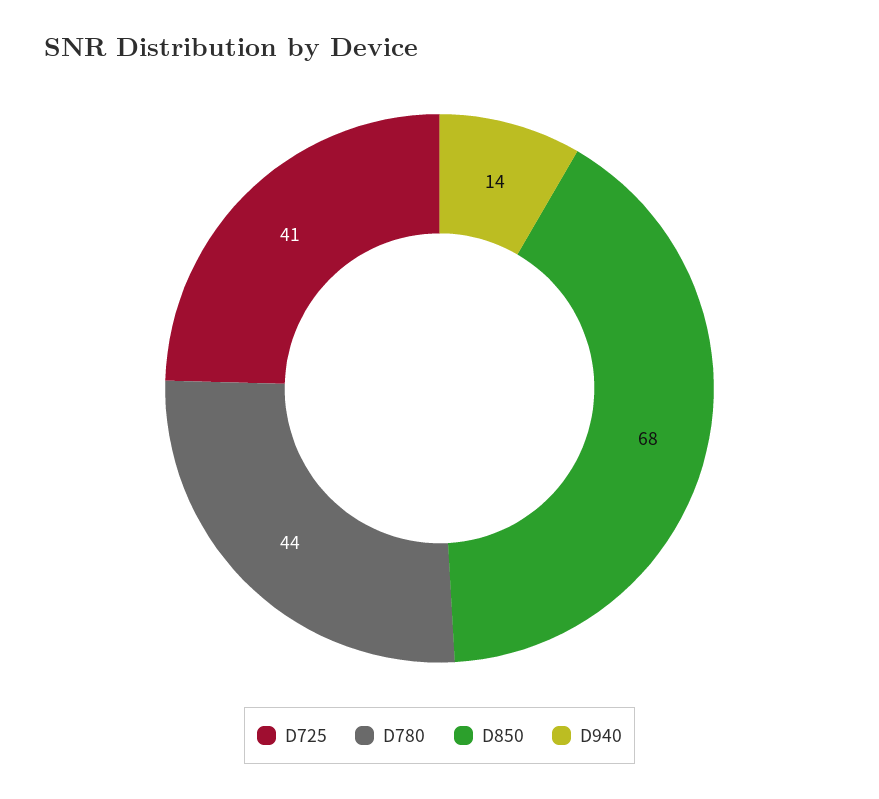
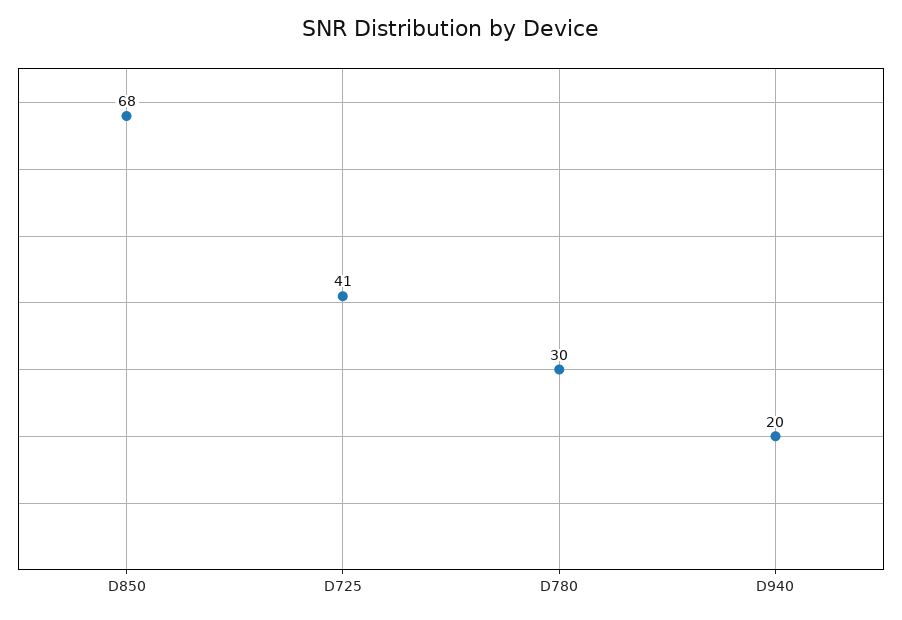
D780: 44 -> 30
D940: 14 -> 20

